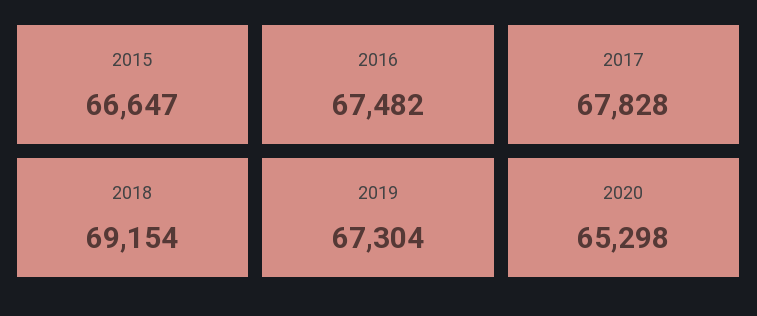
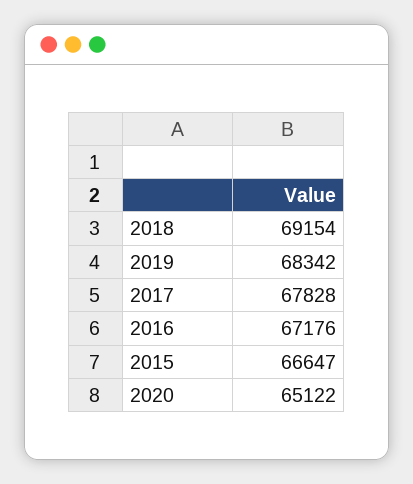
2016: 67482 -> 67176
2019: 67304 -> 68342
2020: 65298 -> 65122

